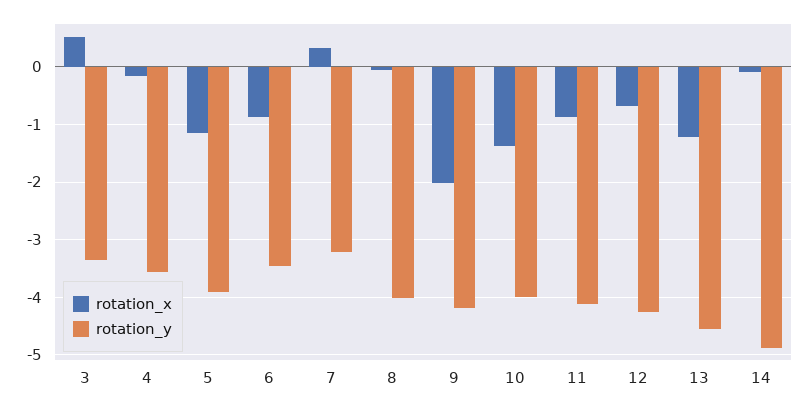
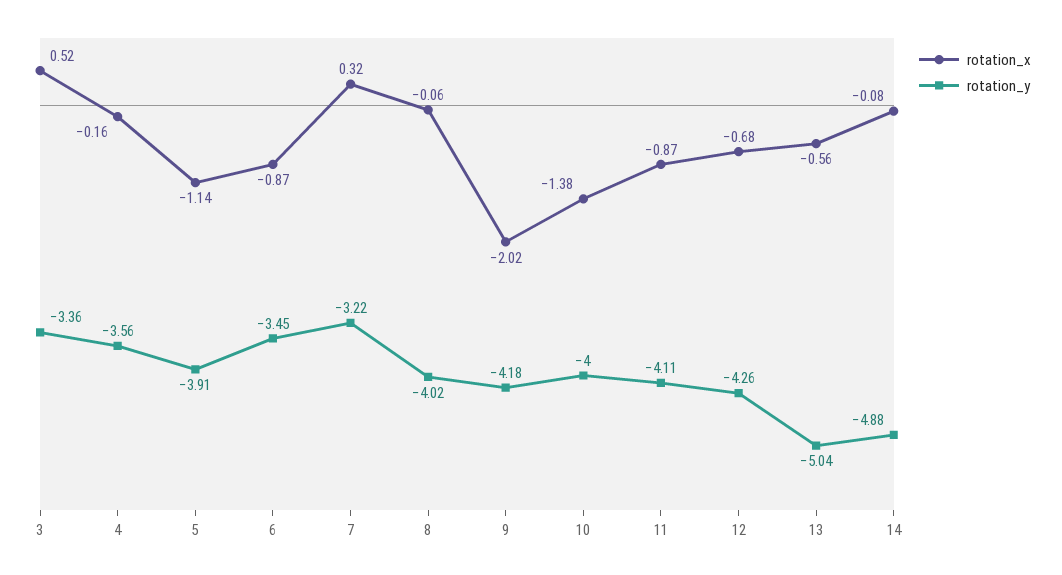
rotation_x, 13: -1.2 -> -0.56
rotation_y, 13: -4.6 -> -5.04

